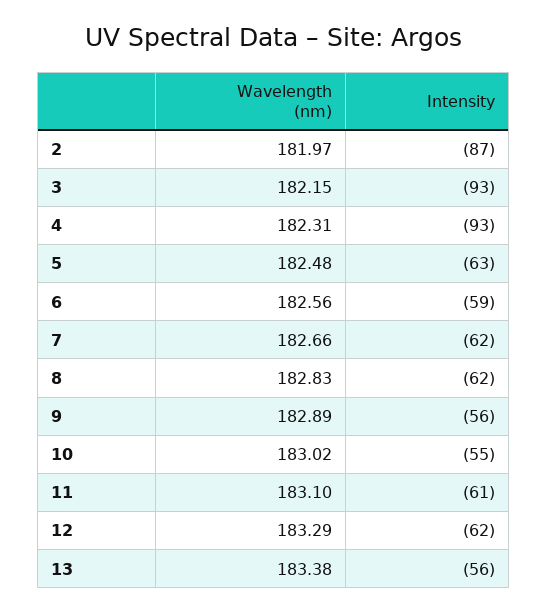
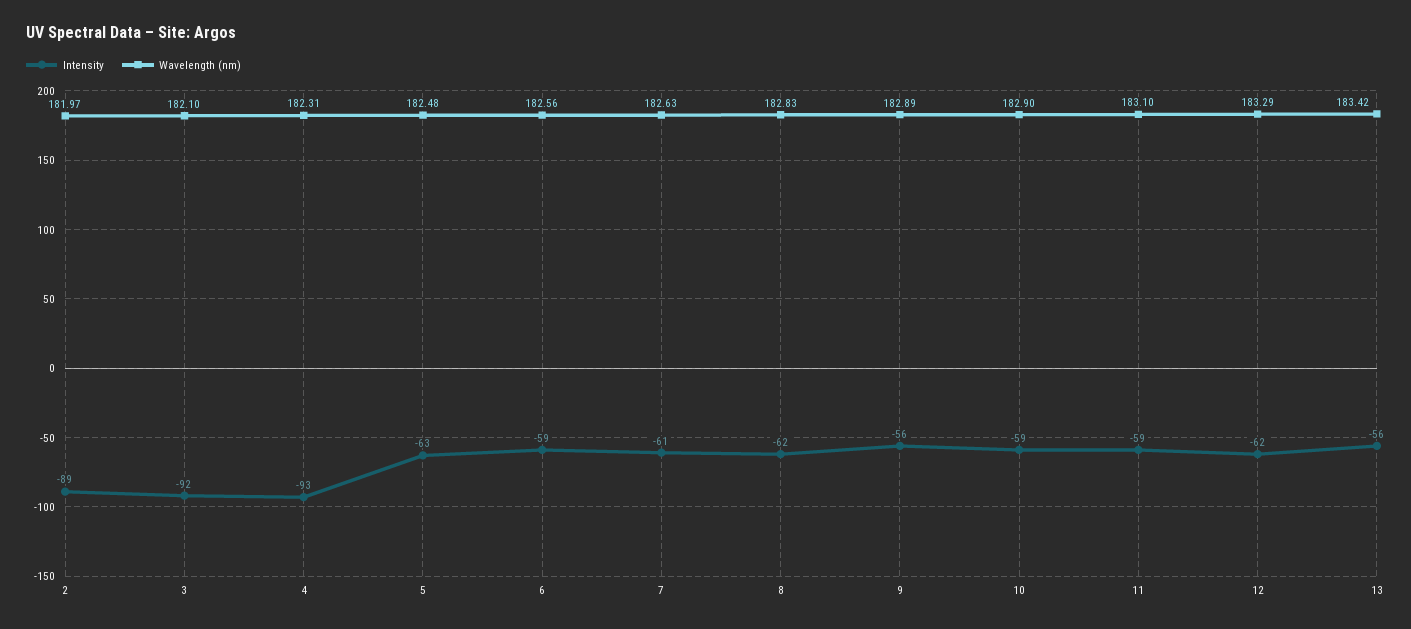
Intensity, 2: -87 -> -89
Wavelength (nm), 3: 182.15 -> 182.1
Intensity, 3: -93 -> -92
Wavelength (nm), 7: 182.66 -> 182.63
Intensity, 7: -62 -> -61
Wavelength (nm), 10: 183.02 -> 182.9
Intensity, 10: -55 -> -59
Intensity, 11: -61 -> -59
Wavelength (nm), 13: 183.38 -> 183.42

